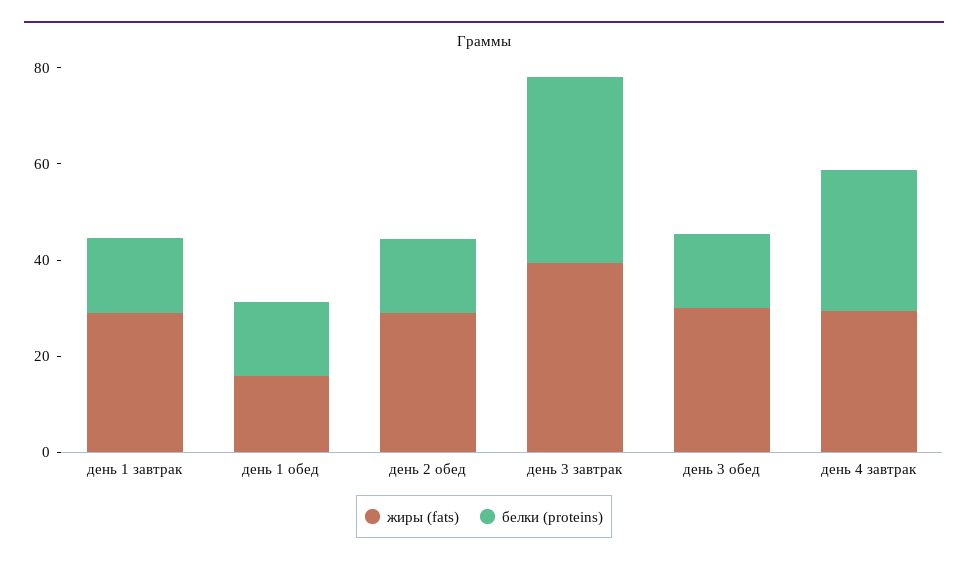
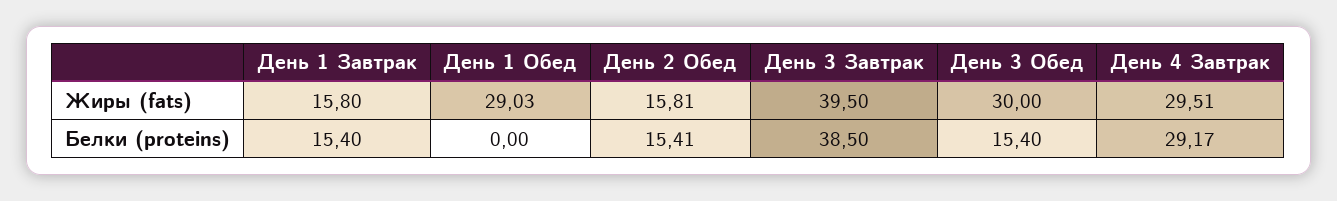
жиры (fats), день 1 завтрак: 30 -> 15.8
жиры (fats), день 1 обед: 15 -> 29.03
белки (proteins), день 1 обед: 15 -> 0
жиры (fats), день 2 обед: 30 -> 15.81

